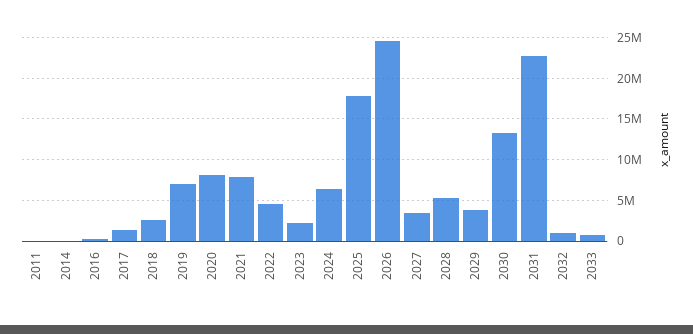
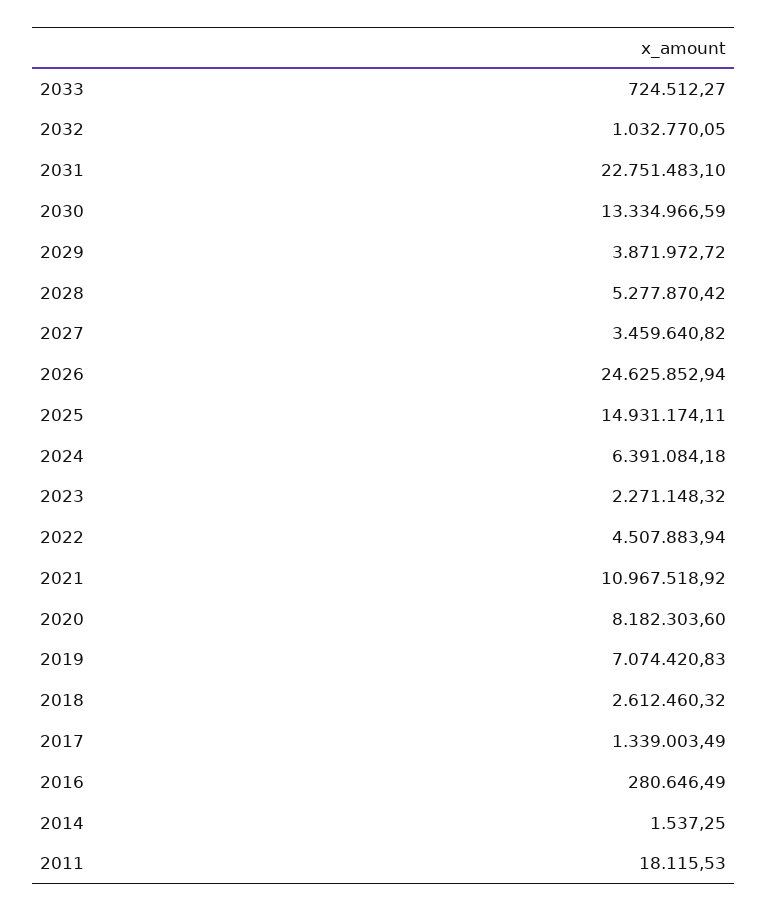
2021: 8000000 -> 10967518.92
2025: 18000000 -> 14931174.11

